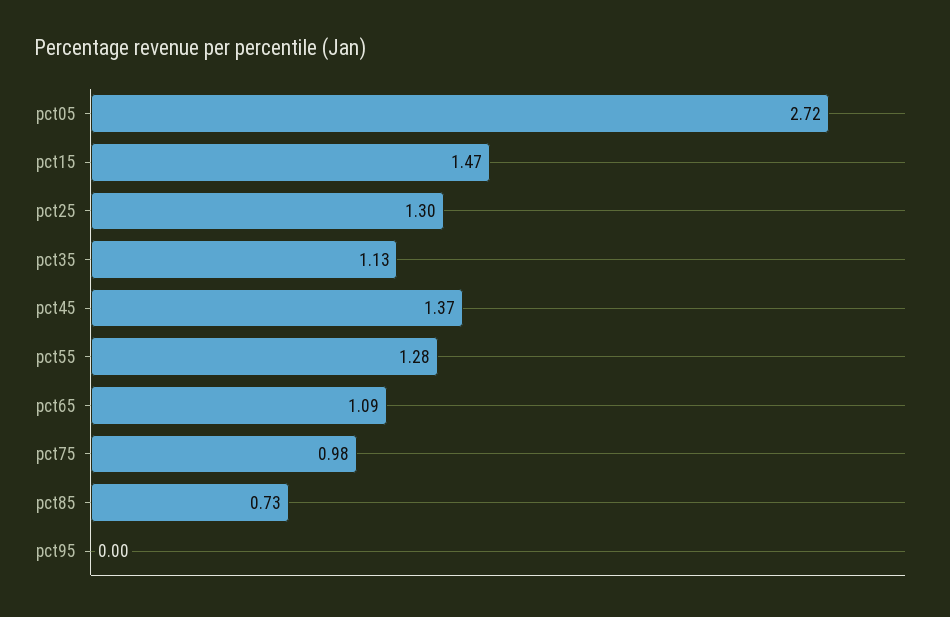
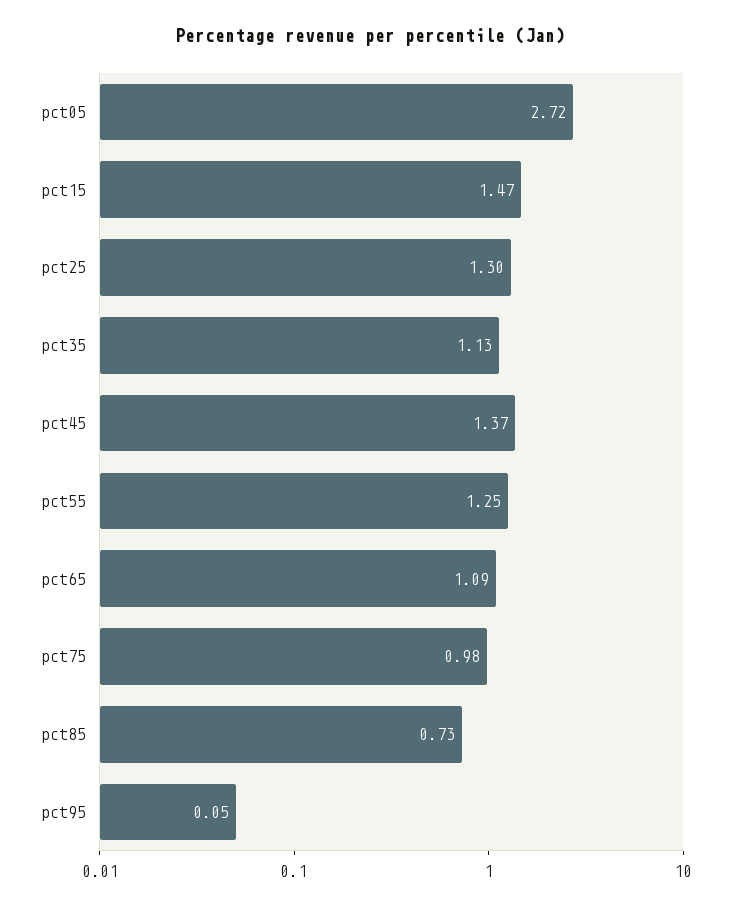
pct55: 1.28 -> 1.25
pct95: 0 -> 0.05

